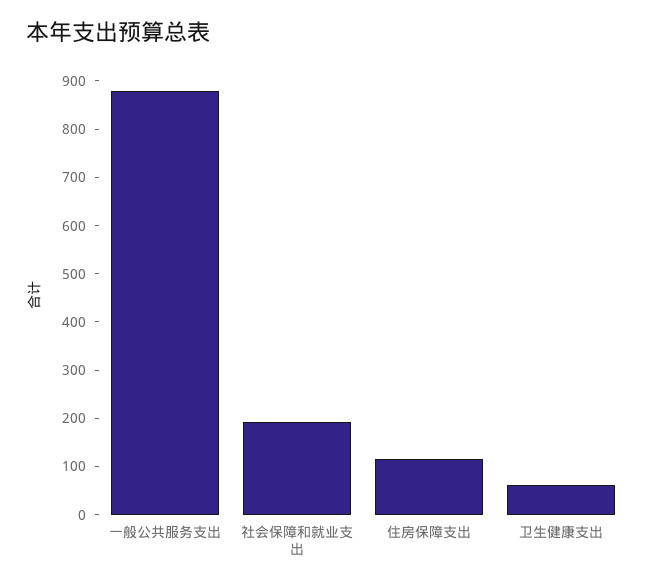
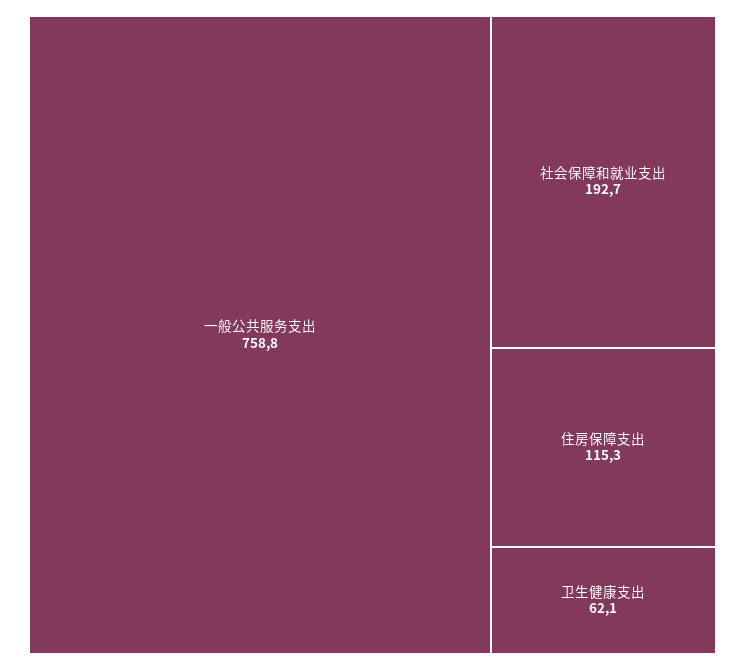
一般公共服务支出: 880 -> 758.8

